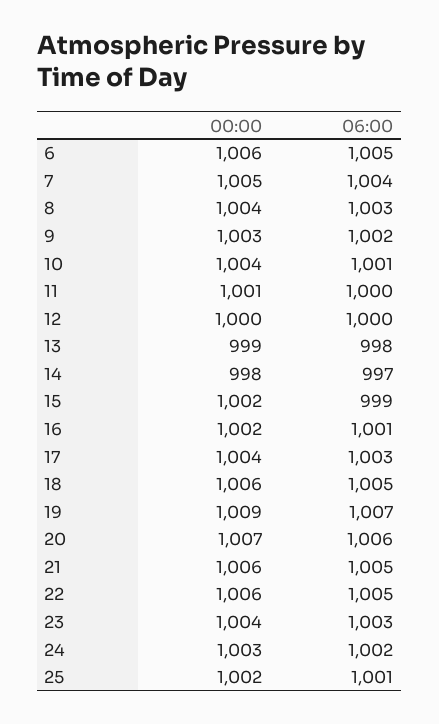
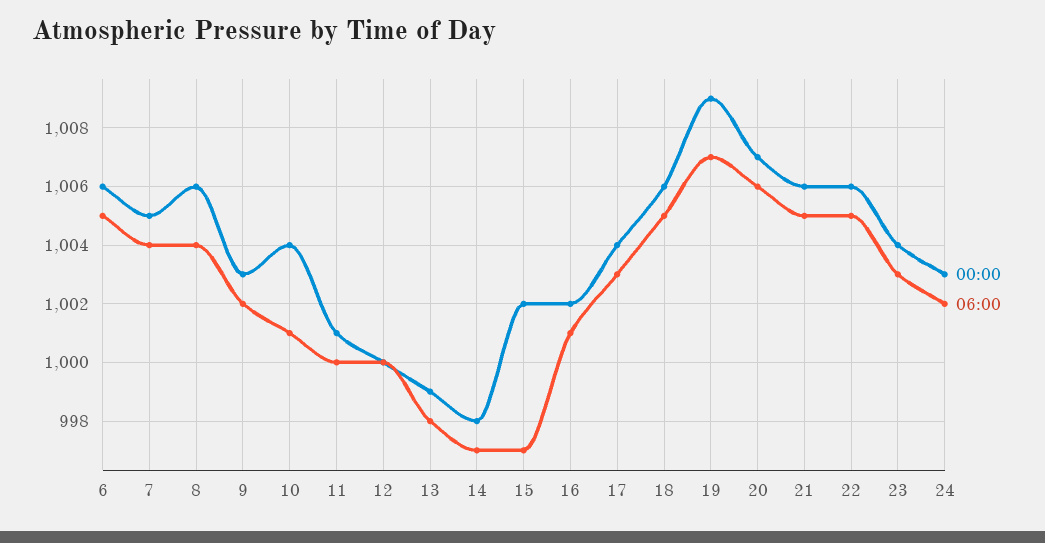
00:00, 8: 1004 -> 1006
06:00, 8: 1003 -> 1004
06:00, 15: 999 -> 997
00:00, 25: 1002 -> none
06:00, 25: 1001 -> none

